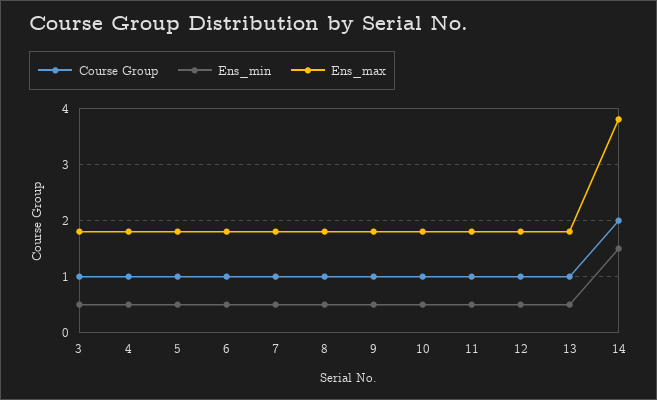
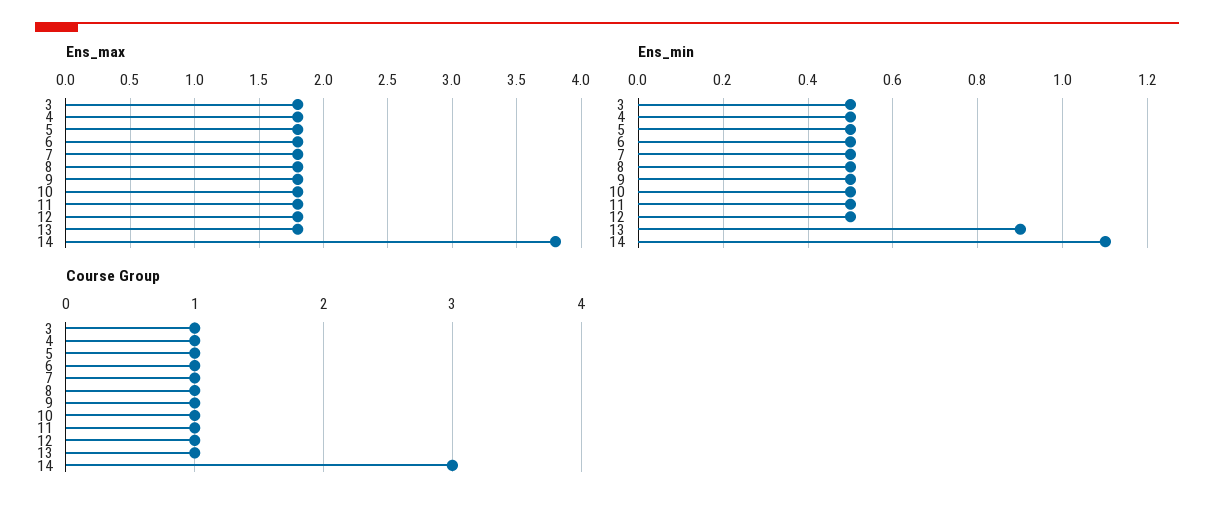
Ens_min, 13: 0.5 -> 0.9
Course Group, 14: 2 -> 3
Ens_min, 14: 1.5 -> 1.1

